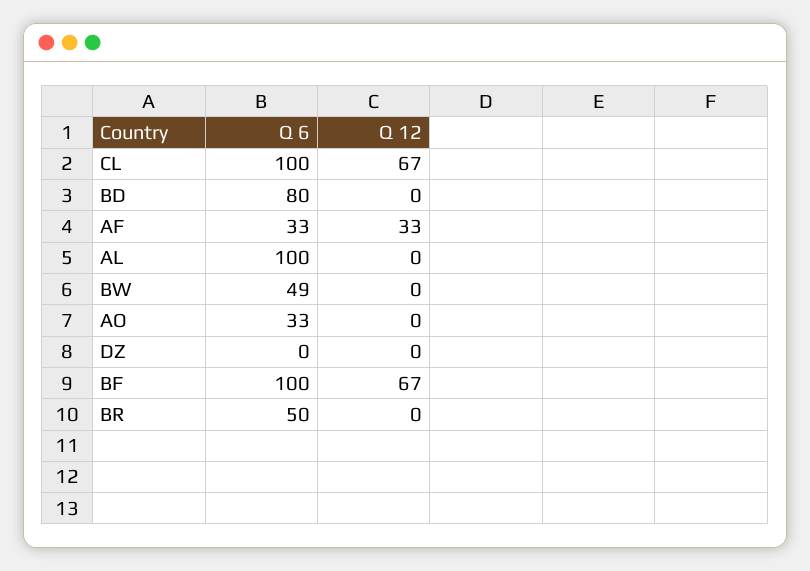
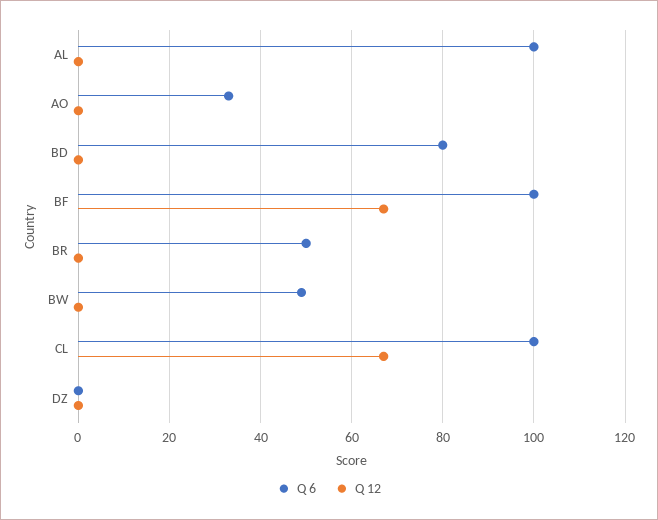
Q 6, AF: 33 -> none
Q 12, AF: 33 -> none

